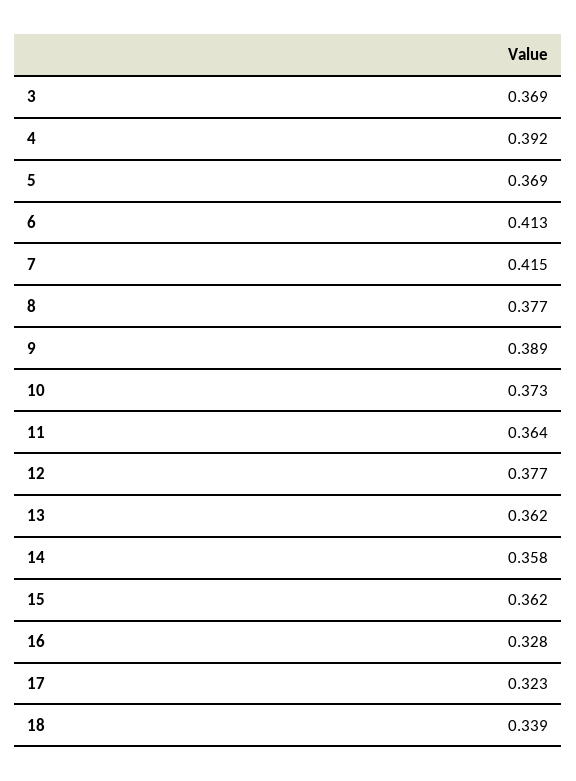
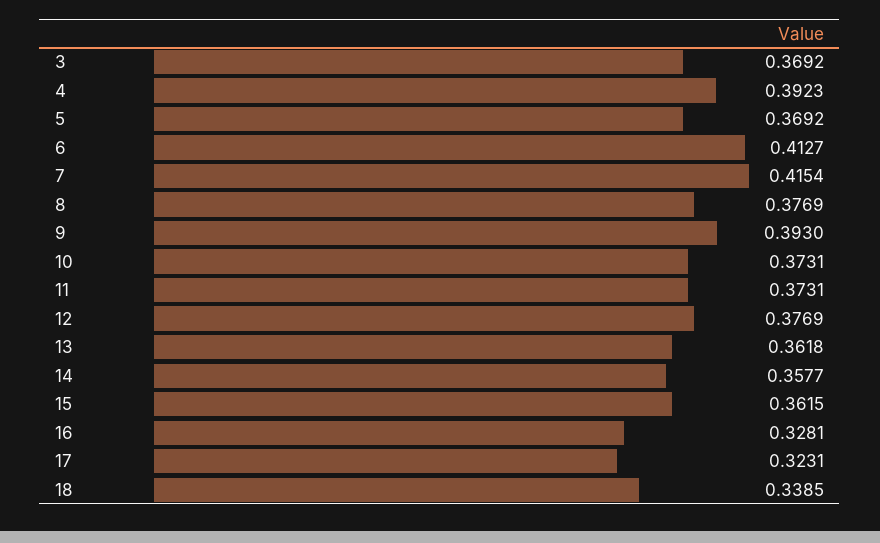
9: 0.389 -> 0.393
11: 0.364 -> 0.3731

